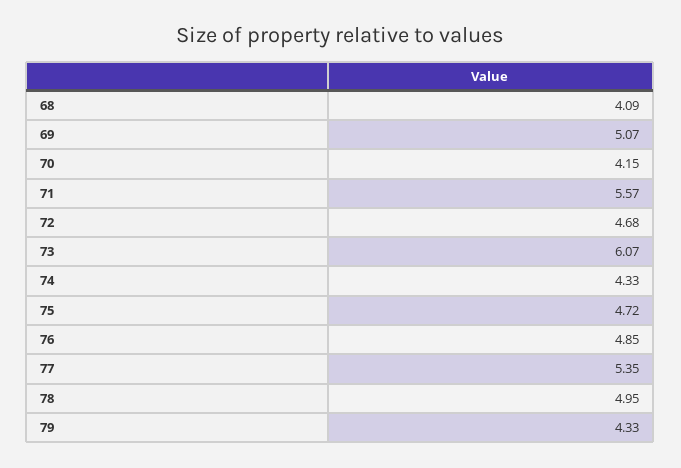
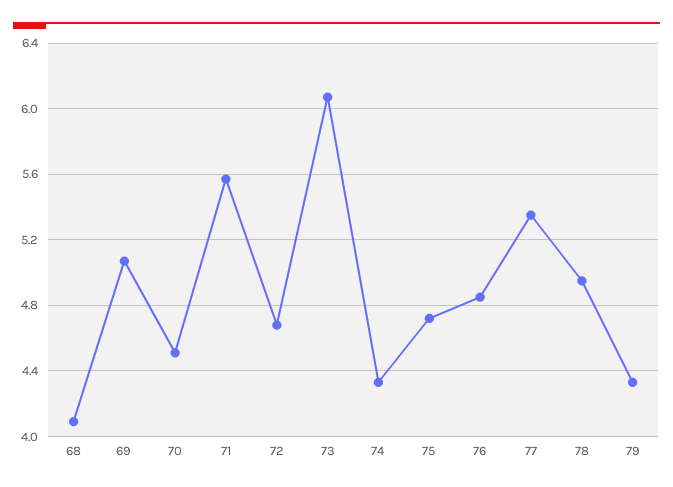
70: 4.15 -> 4.5

